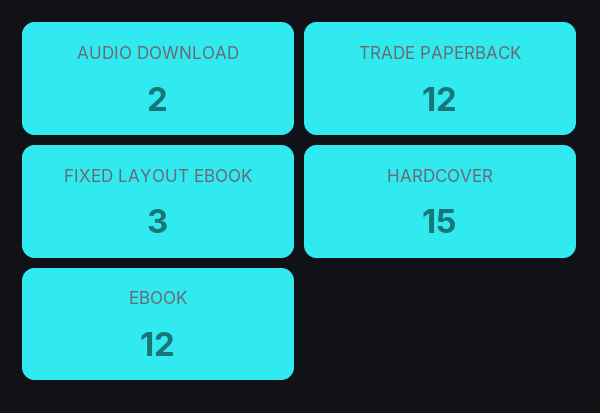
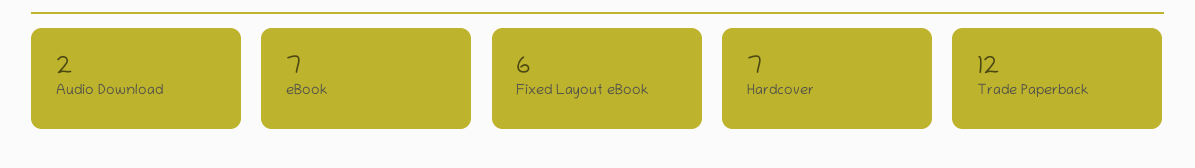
FIXED LAYOUT EBOOK: 3 -> 6
HARDCOVER: 15 -> 7
EBOOK: 12 -> 7

